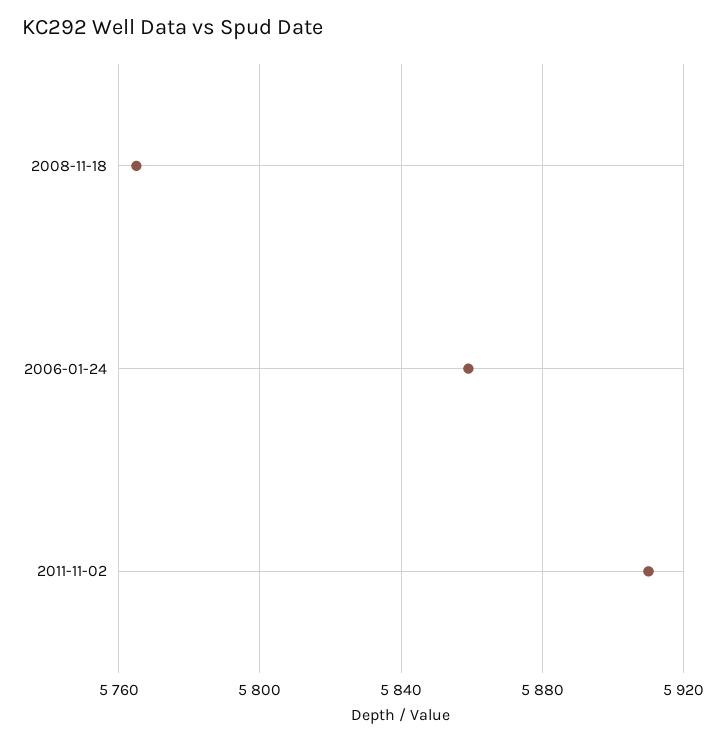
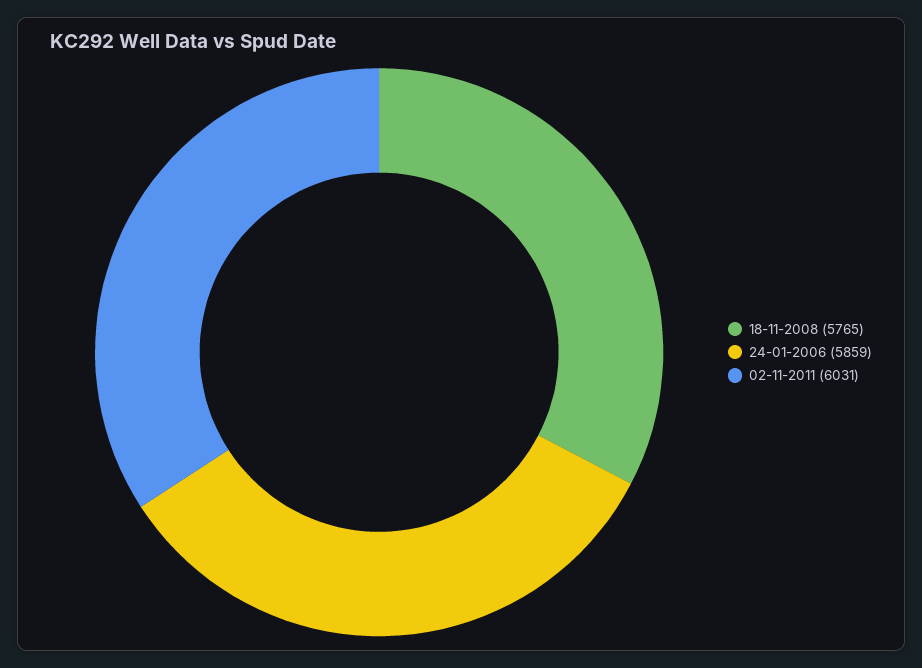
2011-11-02: 5910 -> 6031

